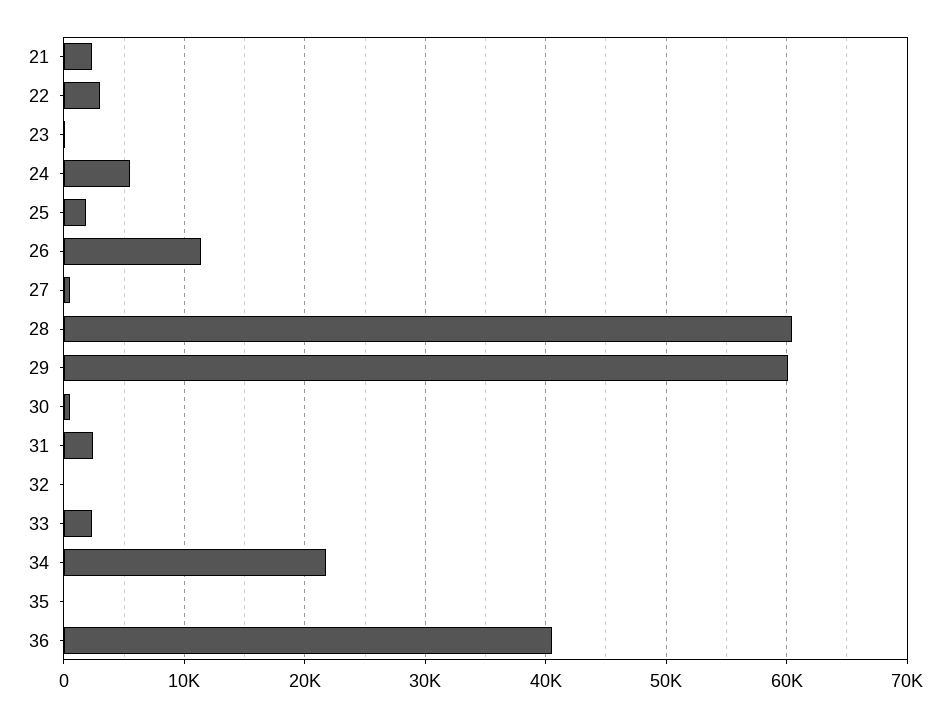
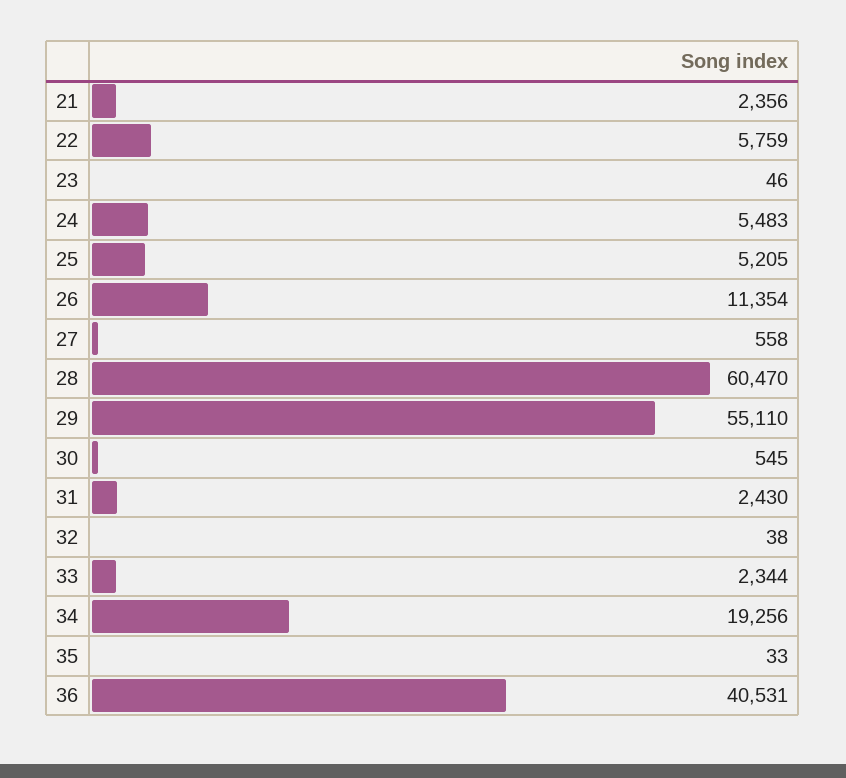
22: 3000 -> 5759
25: 2000 -> 5205
29: 60000 -> 55110
34: 22000 -> 19256

